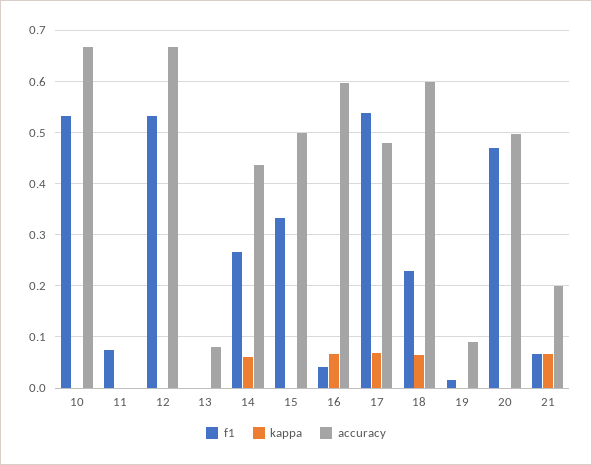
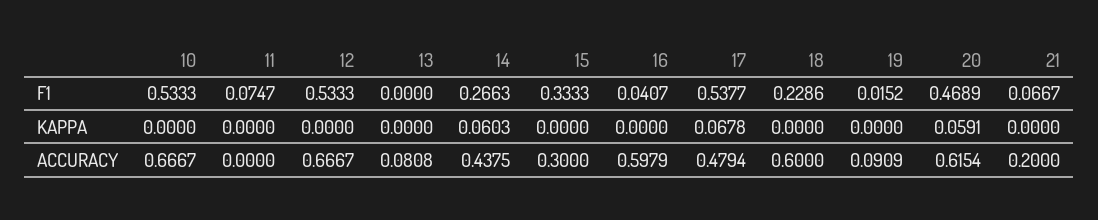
accuracy, 15: 0.5 -> 0.3
kappa, 16: 0.06 -> 0
kappa, 18: 0.06 -> 0
kappa, 20: 0 -> 0.0591
accuracy, 20: 0.5 -> 0.6154
kappa, 21: 0.06 -> 0

